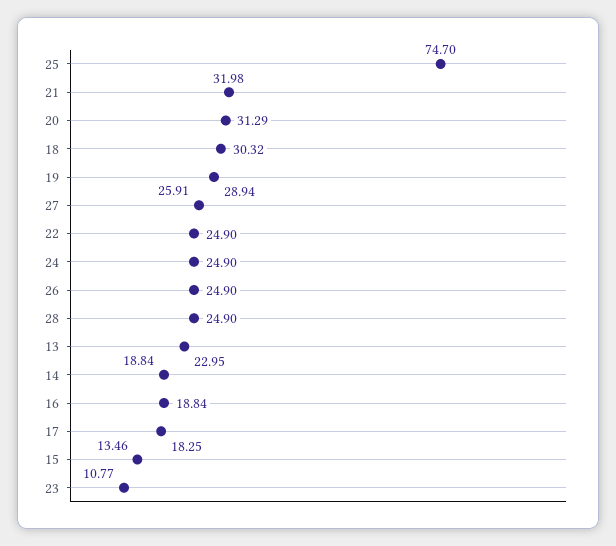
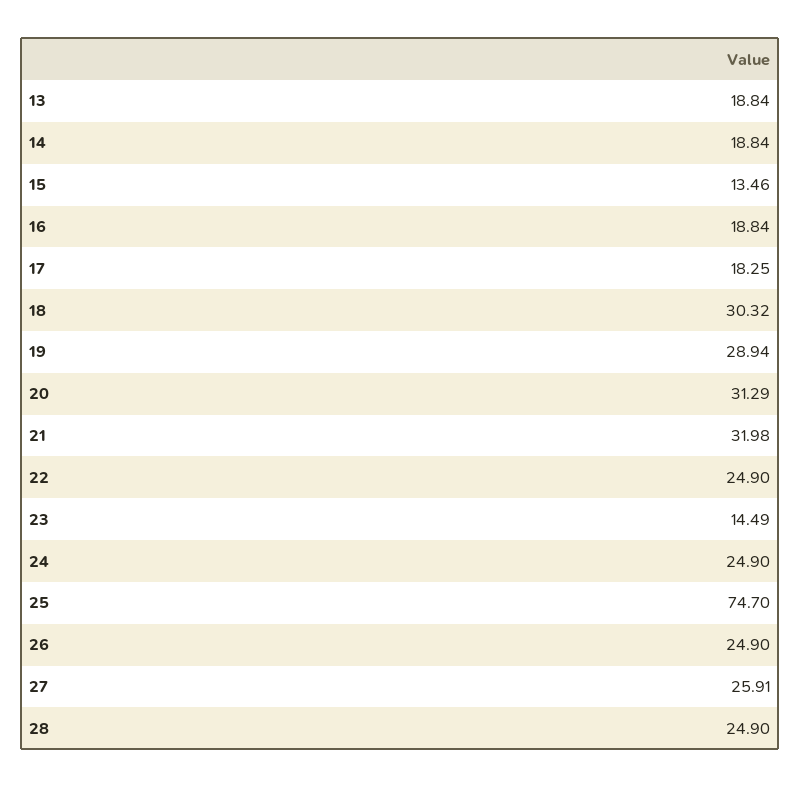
13: 22.95 -> 18.84
23: 10.77 -> 14.49

